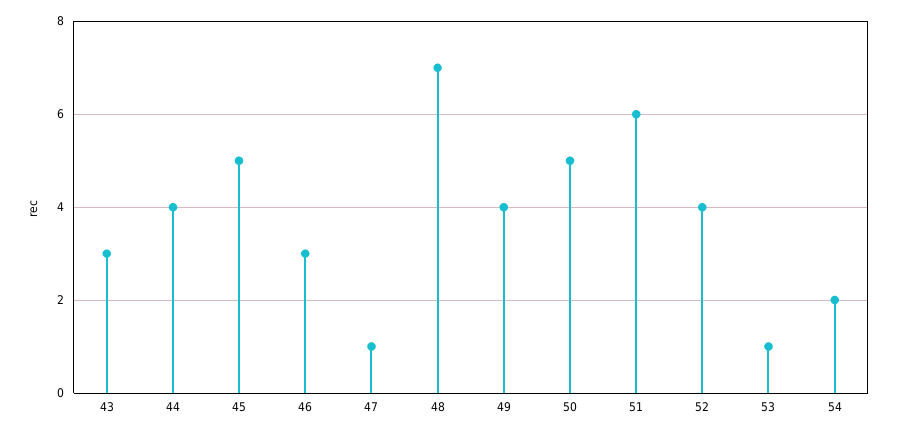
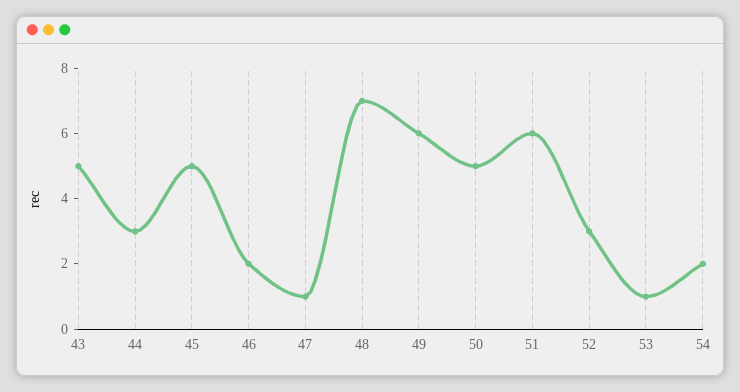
43: 3 -> 5
44: 4 -> 3
46: 3 -> 2
49: 4 -> 6
52: 4 -> 3

